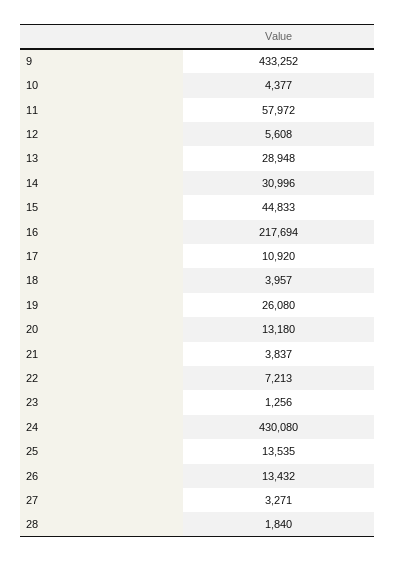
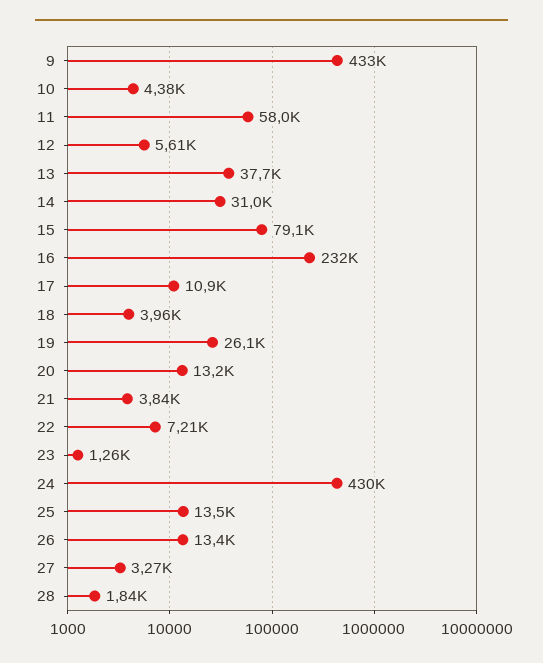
13: 28948 -> 37700
15: 44833 -> 79100
16: 217694 -> 232000

